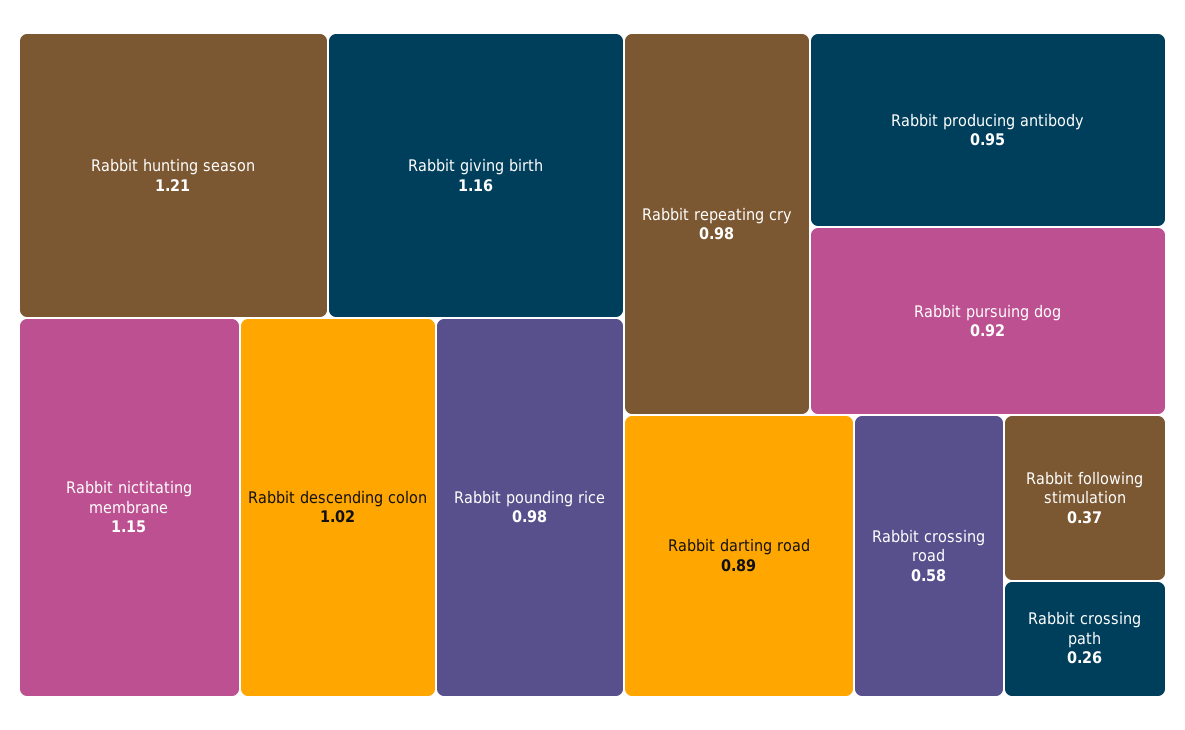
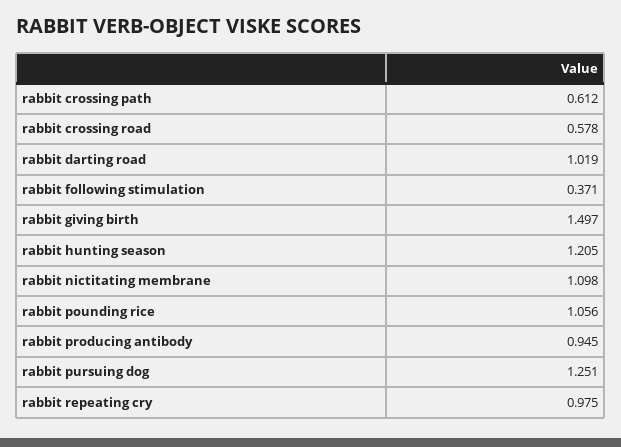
Rabbit giving birth: 1.16 -> 1.497
Rabbit nictitating membrane: 1.15 -> 1.098
Rabbit descending colon: 1.02 -> none
Rabbit pounding rice: 0.98 -> 1.056
Rabbit pursuing dog: 0.92 -> 1.251
Rabbit darting road: 0.89 -> 1.019
Rabbit crossing path: 0.26 -> 0.612

